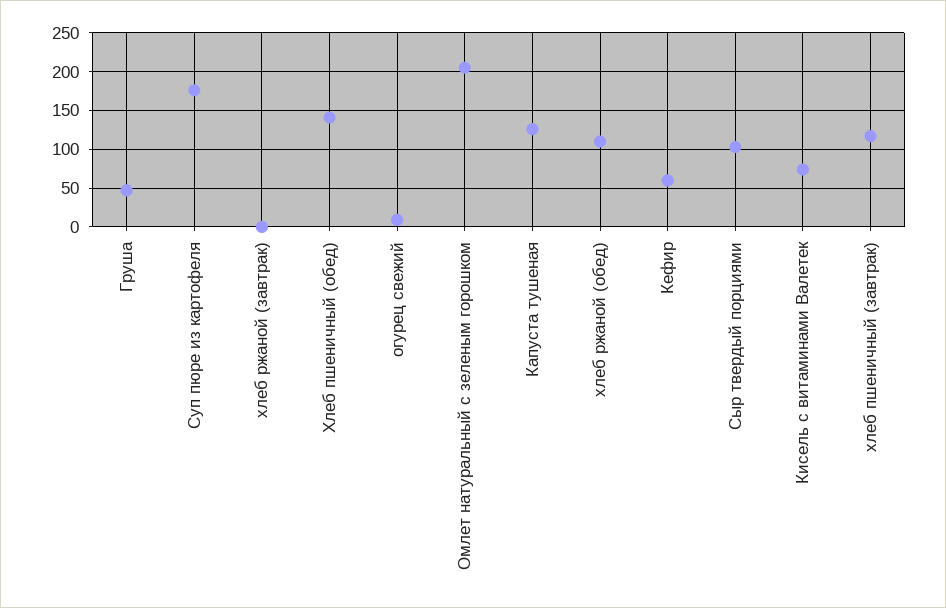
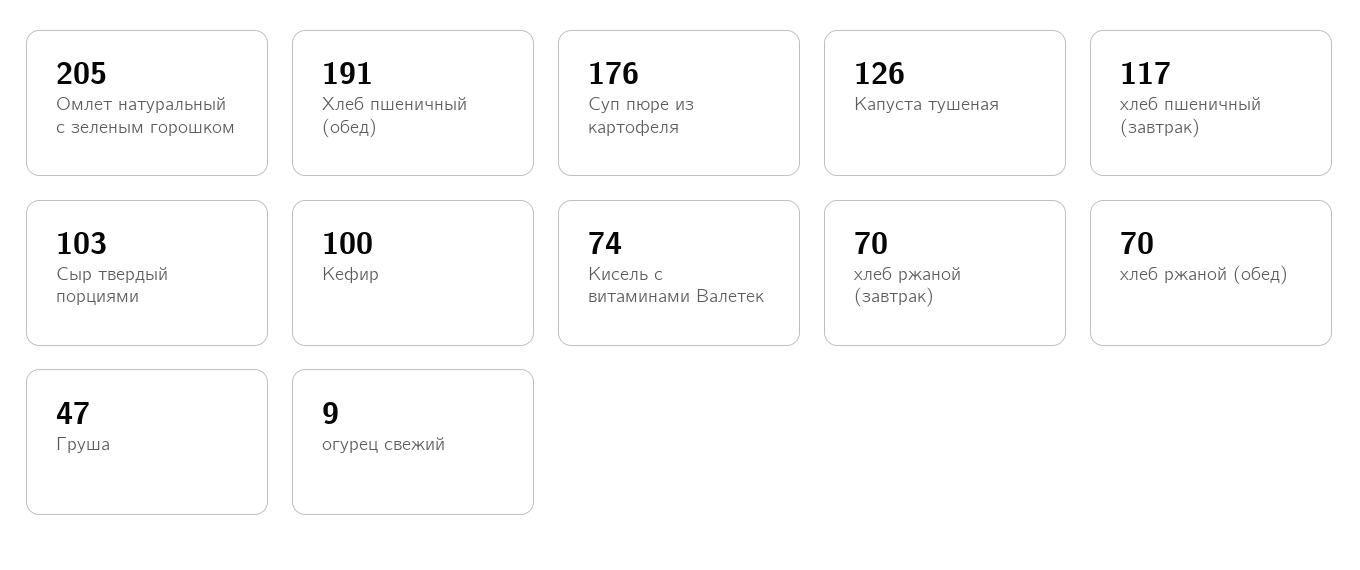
хлеб ржаной (завтрак): 0 -> 70
Хлеб пшеничный (обед): 140 -> 191
хлеб ржаной (обед): 110 -> 70
Кефир: 60 -> 100

